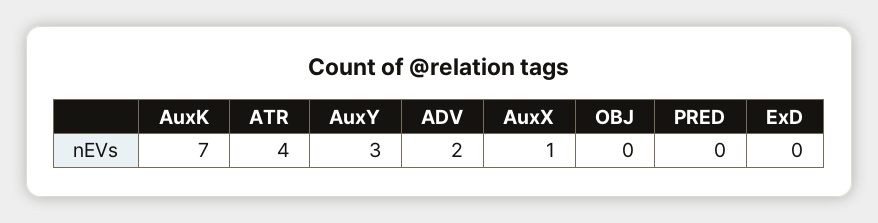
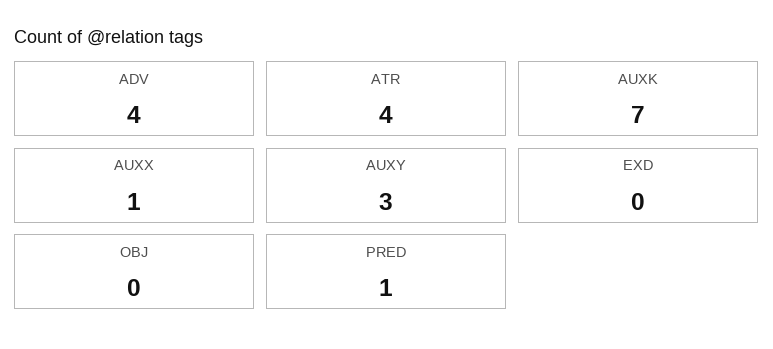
ADV: 2 -> 4
PRED: 0 -> 1

